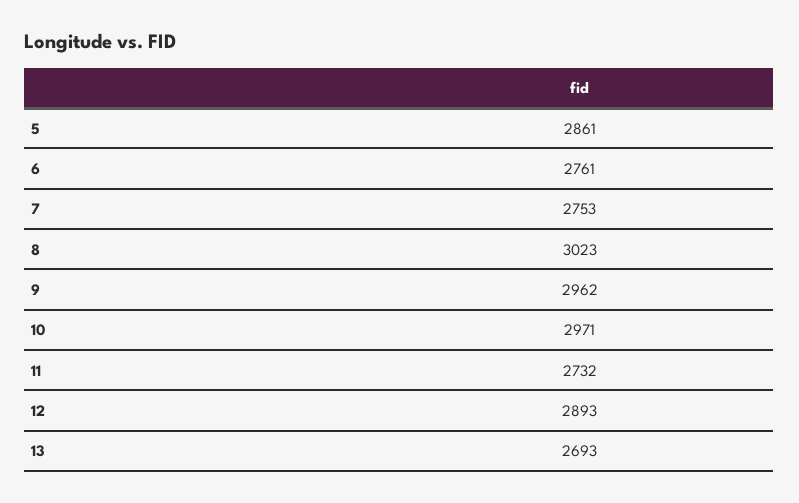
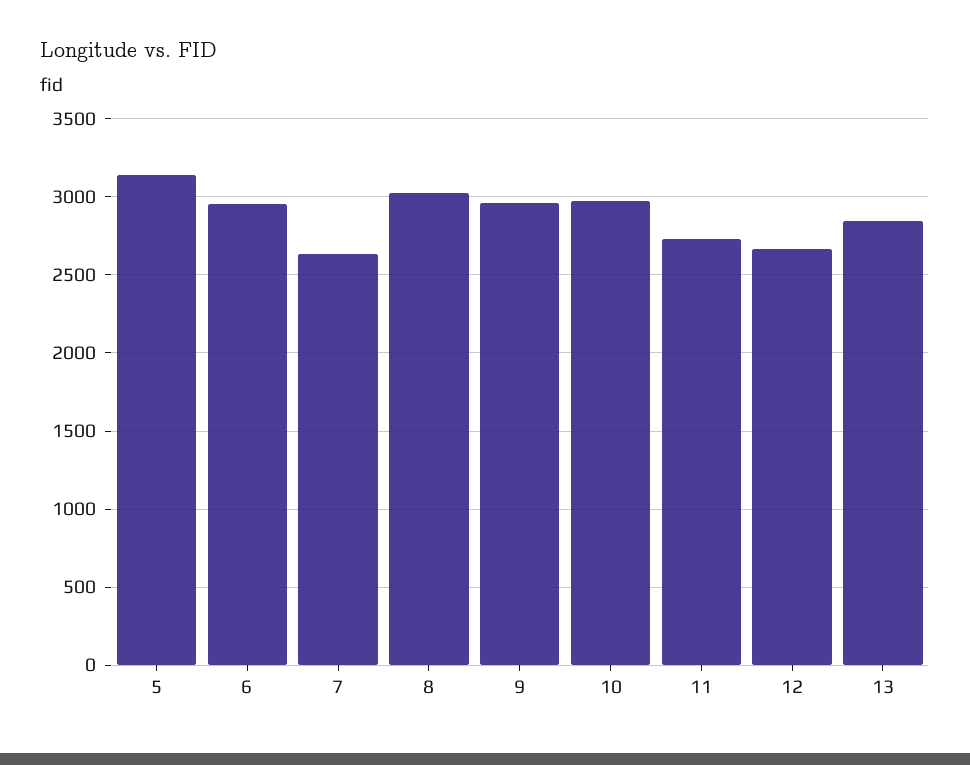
5: 2861 -> 3150
6: 2761 -> 2950
7: 2753 -> 2650
12: 2893 -> 2650
13: 2693 -> 2850

